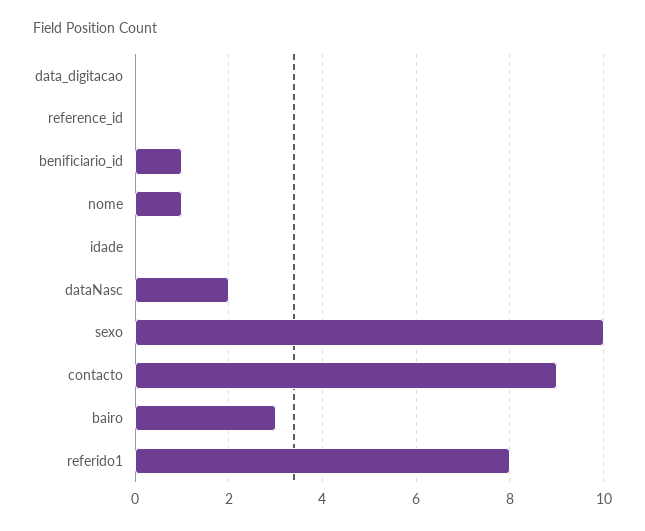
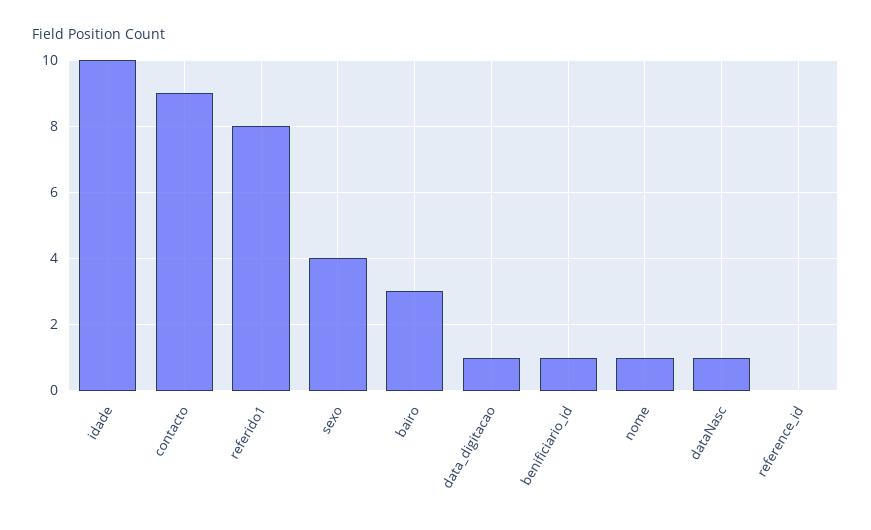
data_digitacao: 0 -> 1
idade: 0 -> 10
dataNasc: 2 -> 1
sexo: 10 -> 4

